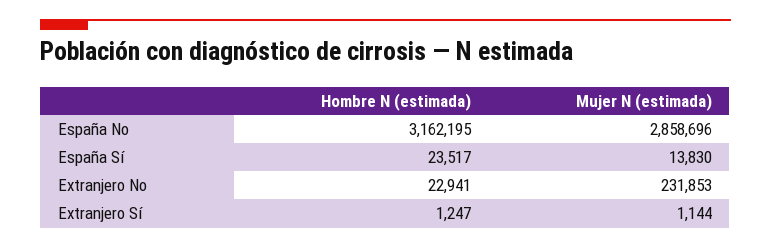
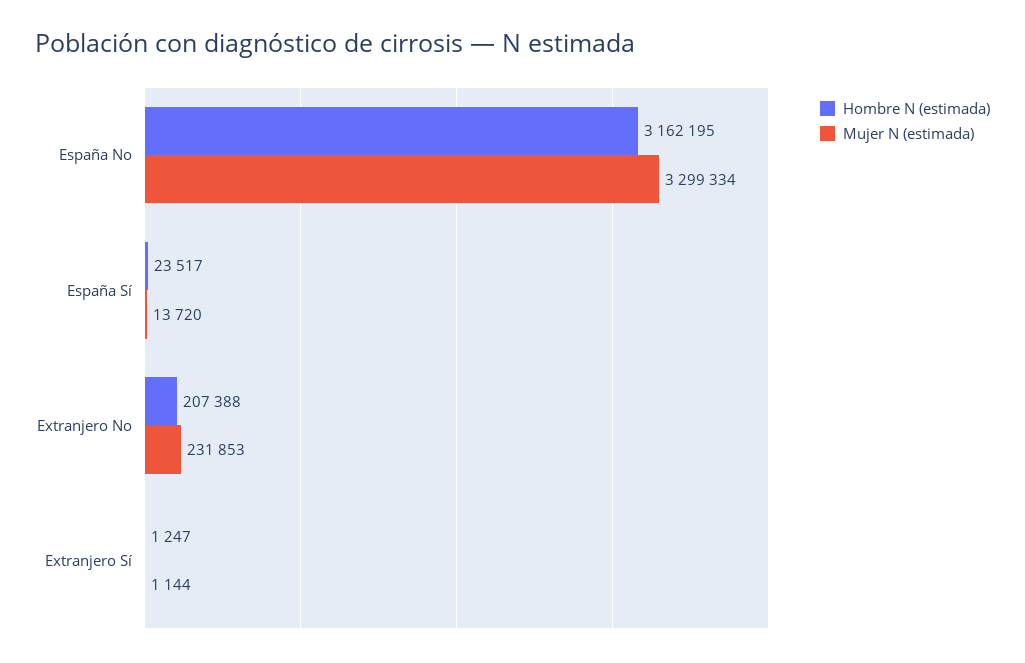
Mujer N (estimada), España No: 2858696 -> 3299334
Mujer N (estimada), España Sí: 13830 -> 13720
Hombre N (estimada), Extranjero No: 22941 -> 207388

